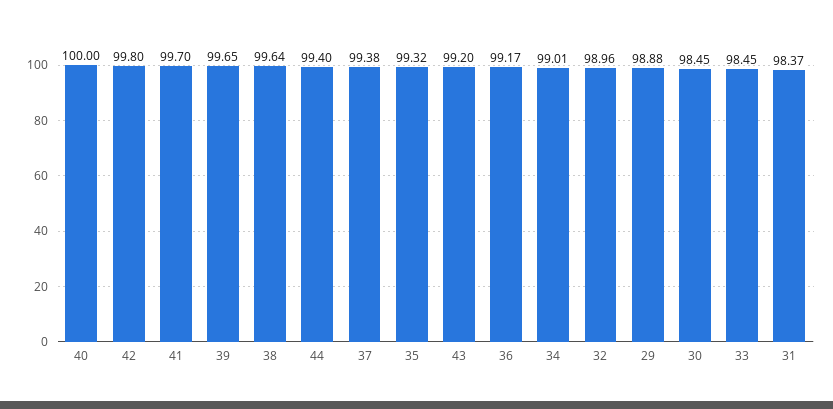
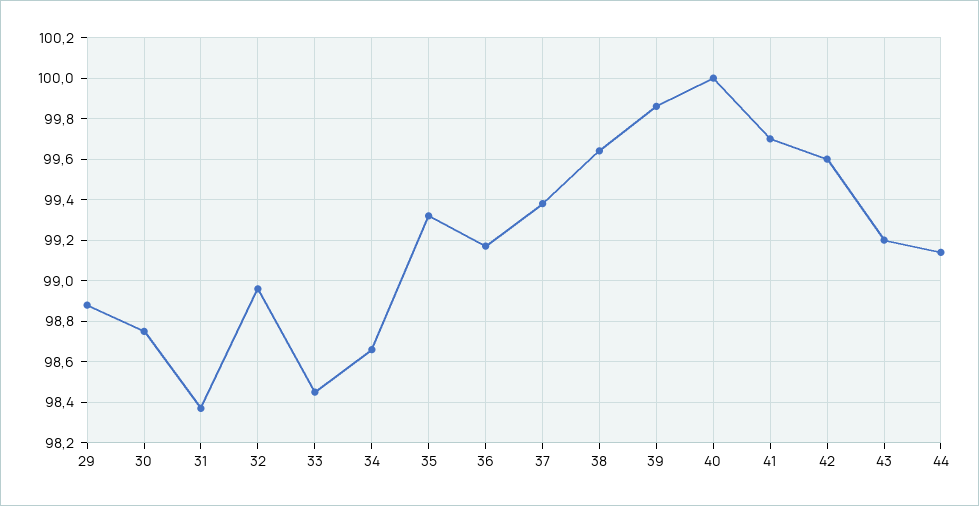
42: 99.8 -> 99.6
39: 99.65 -> 99.85
44: 99.4 -> 99.15
34: 99.01 -> 98.65
30: 98.45 -> 98.75

